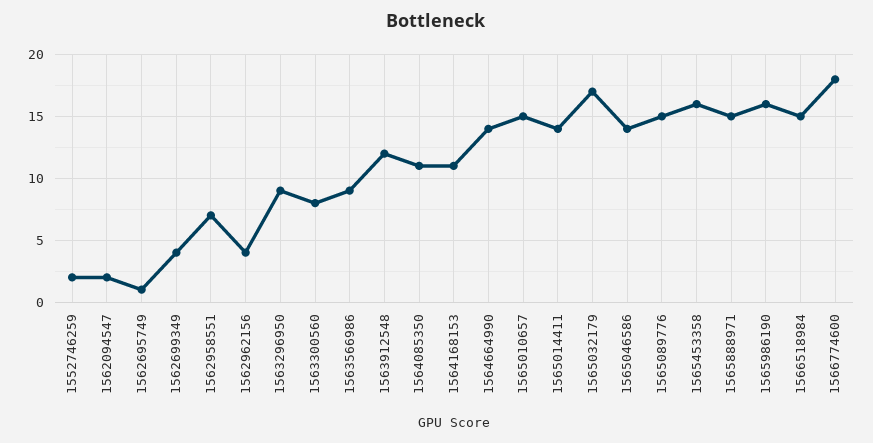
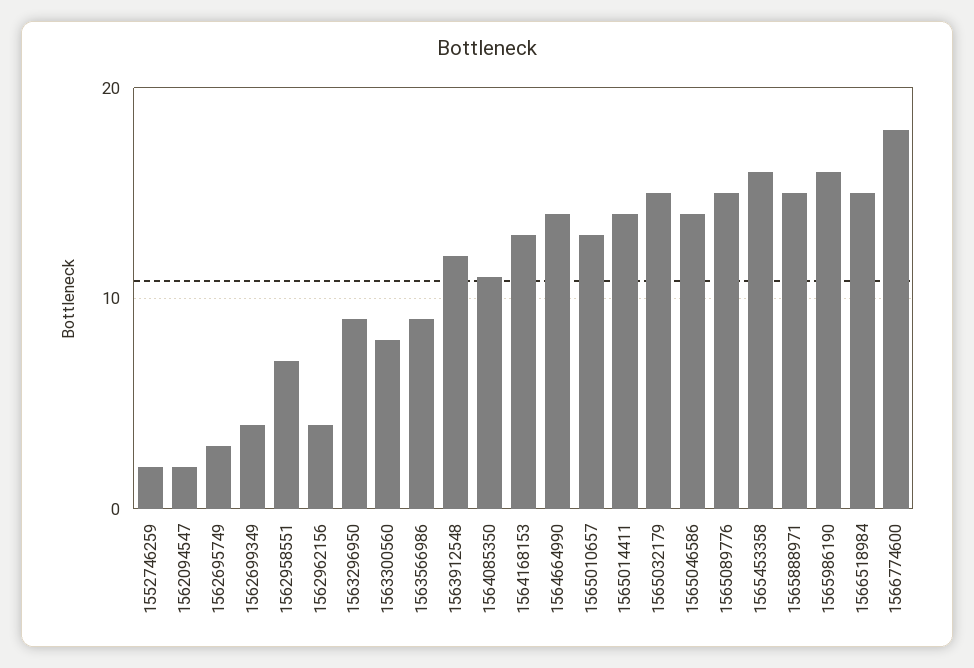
1562695749: 1 -> 3
1564168153: 11 -> 13
1565010657: 15 -> 13
1565032179: 17 -> 15

